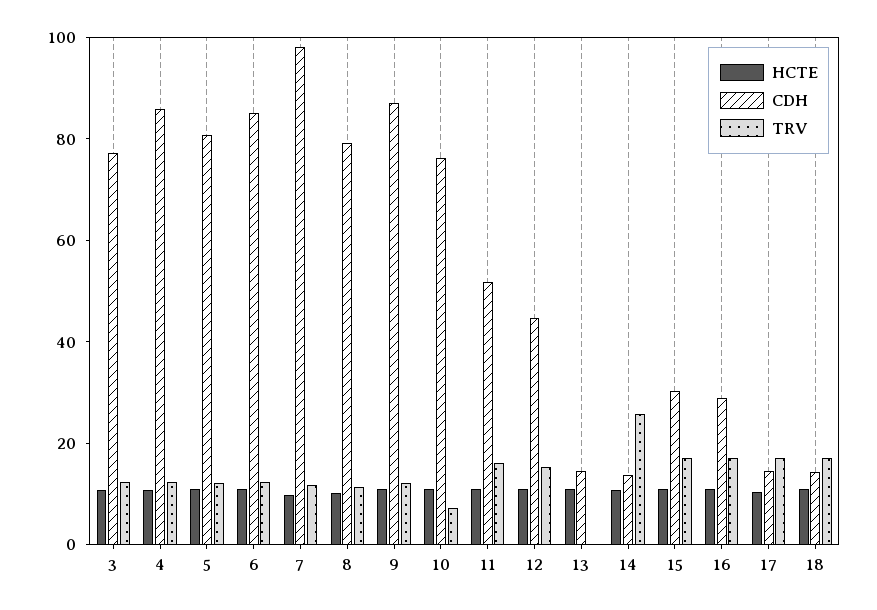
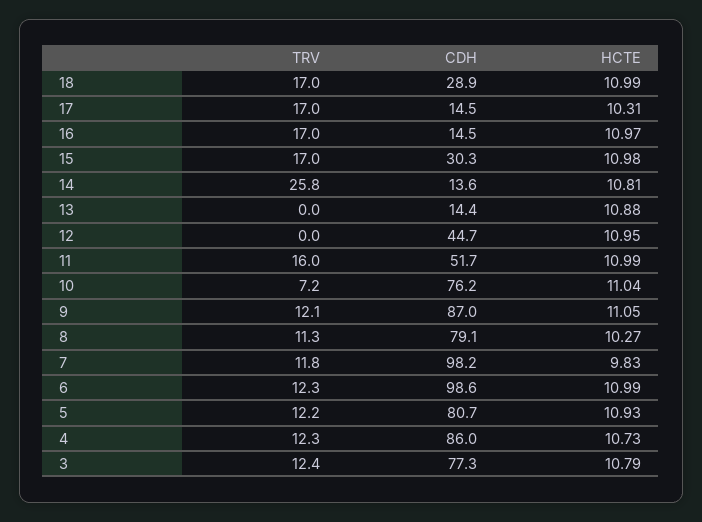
CDH, 6: 85 -> 98.6
TRV, 12: 15 -> 0
CDH, 16: 30 -> 14.5
CDH, 18: 15 -> 28.9

